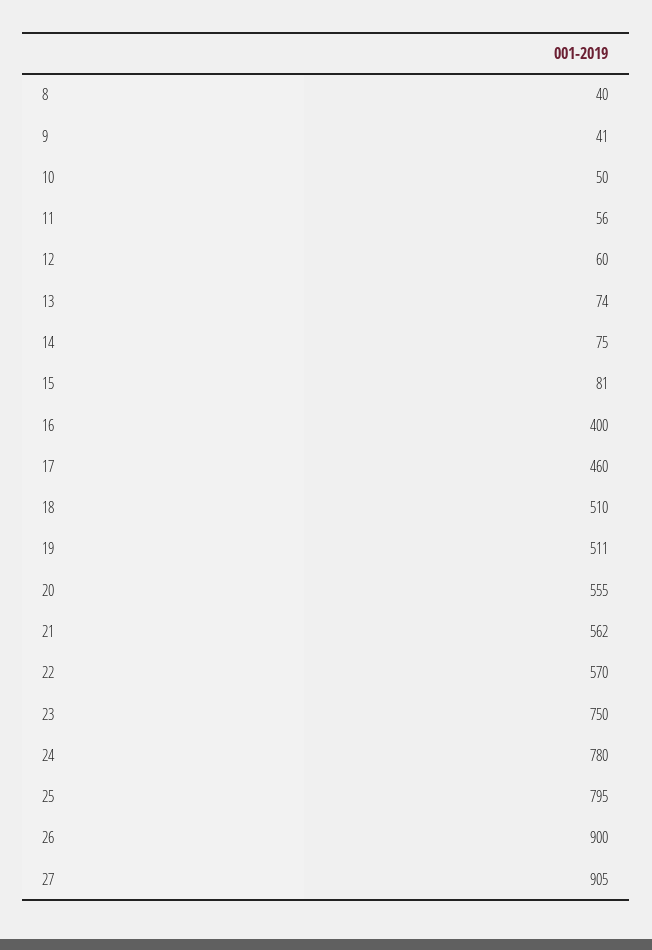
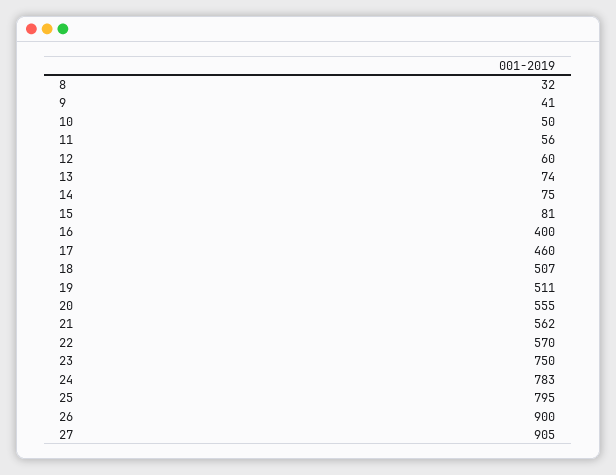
8: 40 -> 32
18: 510 -> 507
24: 780 -> 783

